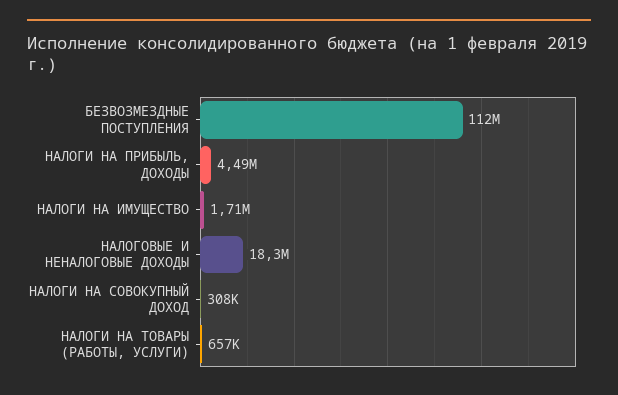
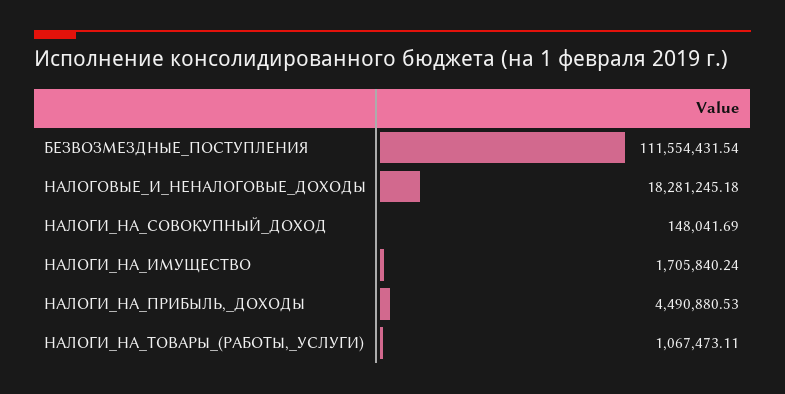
НАЛОГИ НА СОВОКУПНЫЙ ДОХОД: 308000 -> 148041.69
НАЛОГИ НА ТОВАРЫ (РАБОТЫ, УСЛУГИ): 657000 -> 1067473.11

